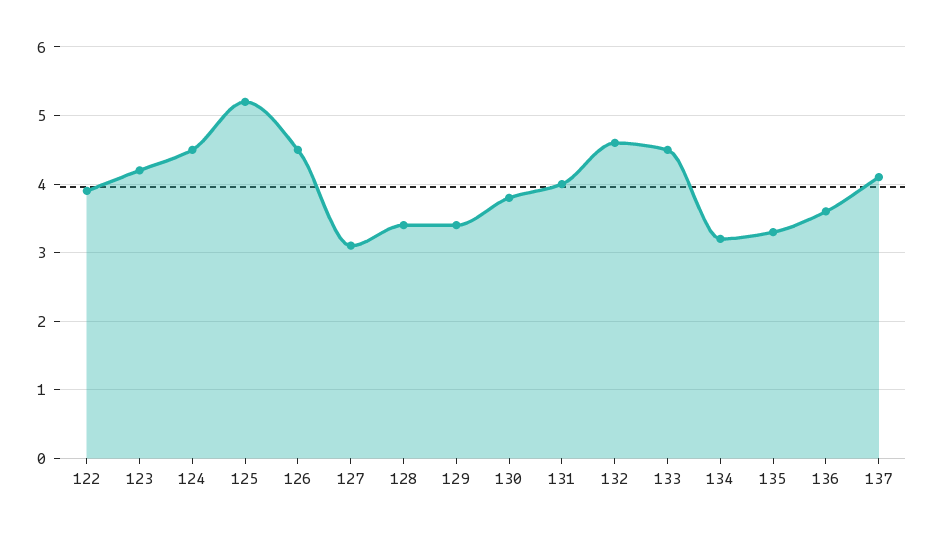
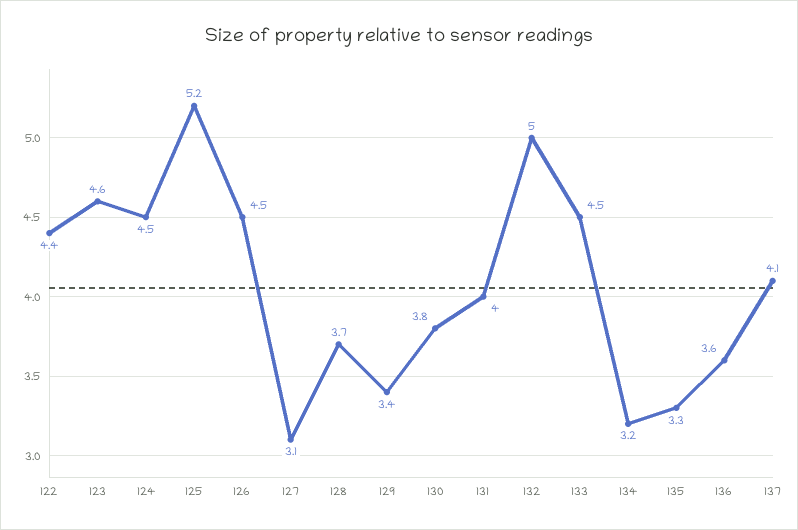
122: 3.9 -> 4.4
123: 4.2 -> 4.6
128: 3.4 -> 3.7
132: 4.6 -> 5

